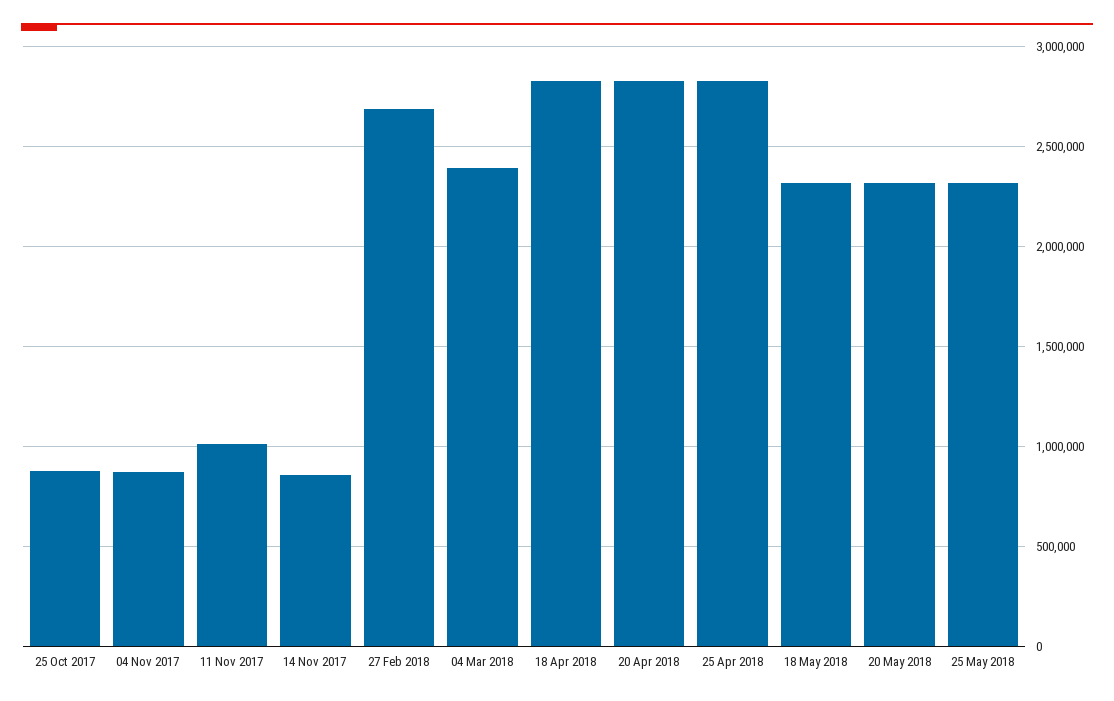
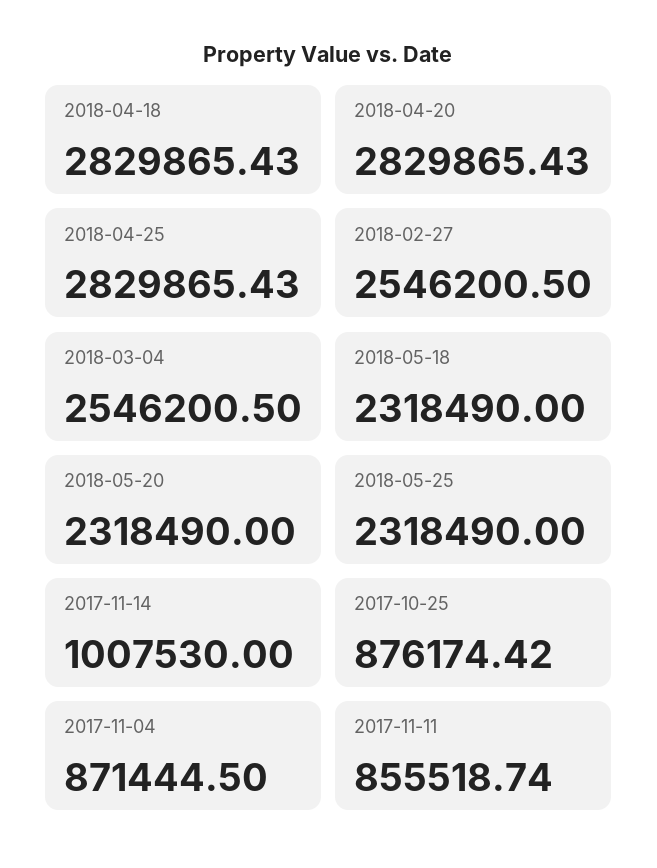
11 Nov 2017: 1000000 -> 855518.74
14 Nov 2017: 850000 -> 1007530
27 Feb 2018: 2700000 -> 2546200.5
04 Mar 2018: 2400000 -> 2546200.5

